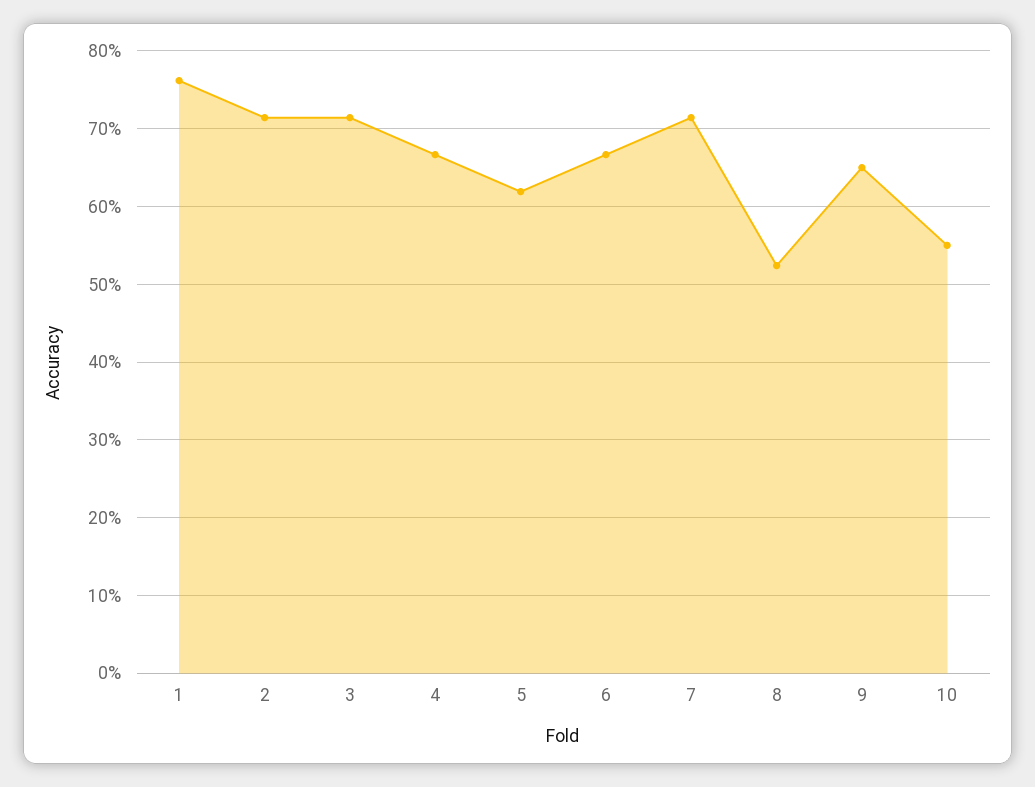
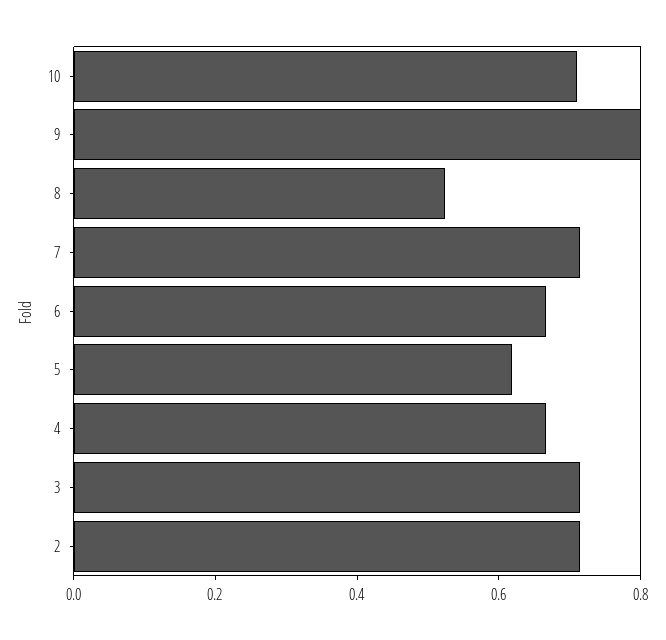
1: 0.76 -> none
9: 0.65 -> 0.8
10: 0.55 -> 0.7

